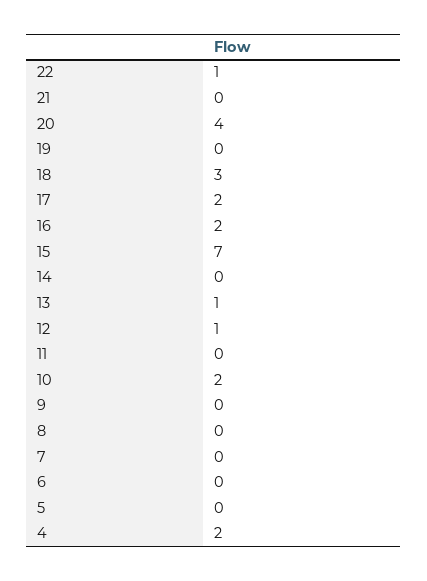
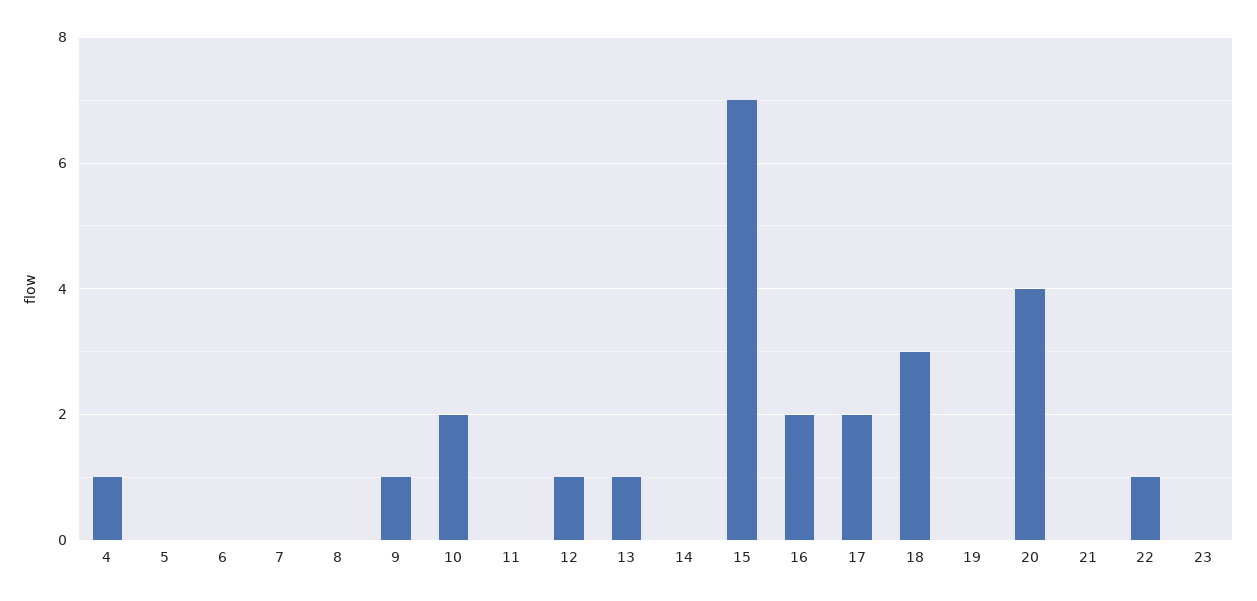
9: 0 -> 1
4: 2 -> 1
23: none -> 0

